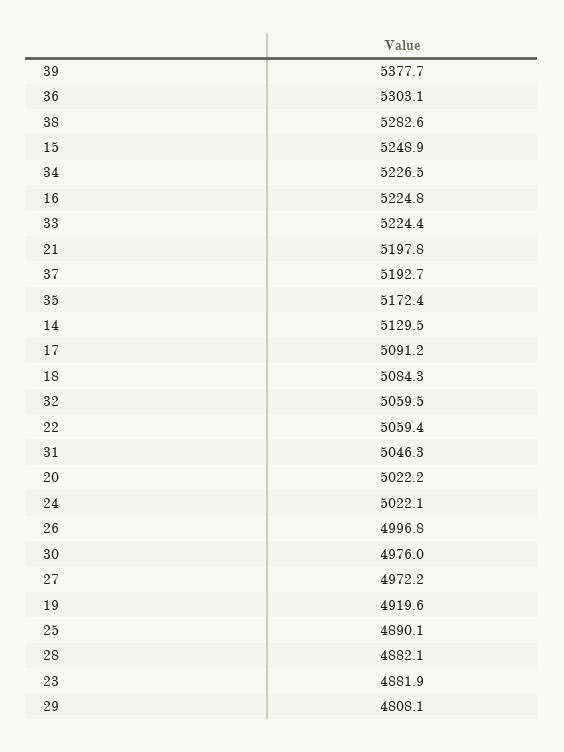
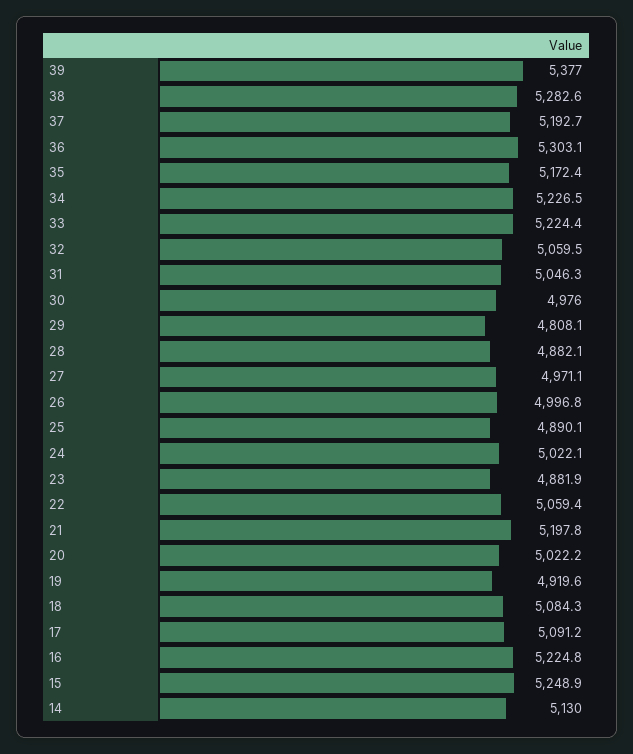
39: 5377.7 -> 5377
14: 5129.5 -> 5130
27: 4972.2 -> 4971.1

